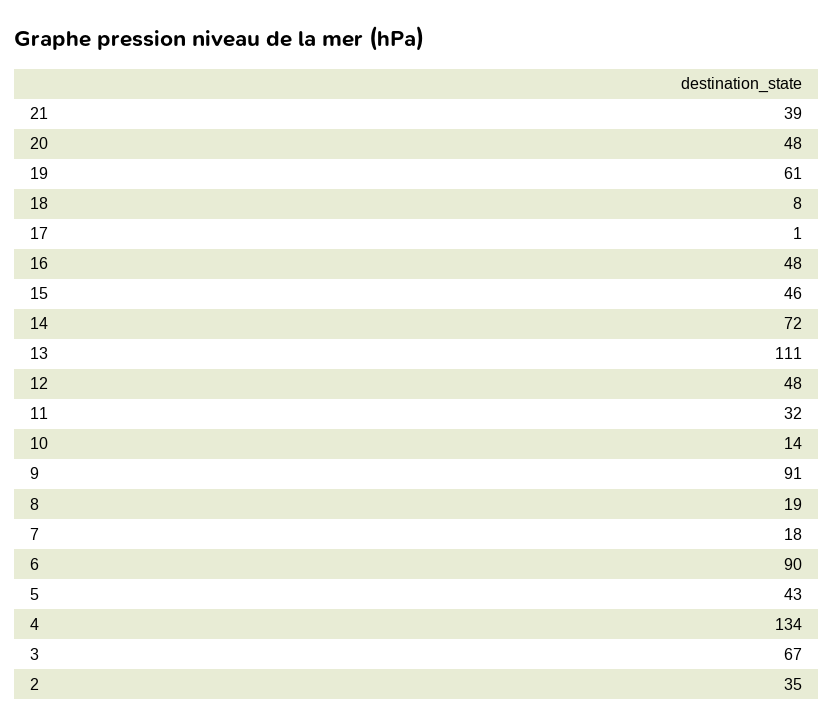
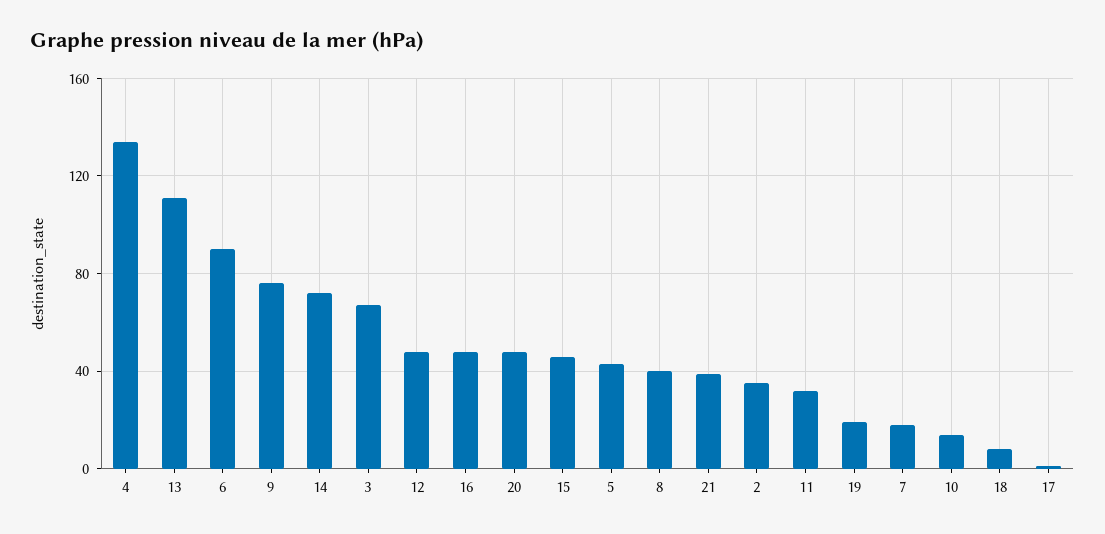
19: 61 -> 20
9: 91 -> 75
8: 19 -> 40

